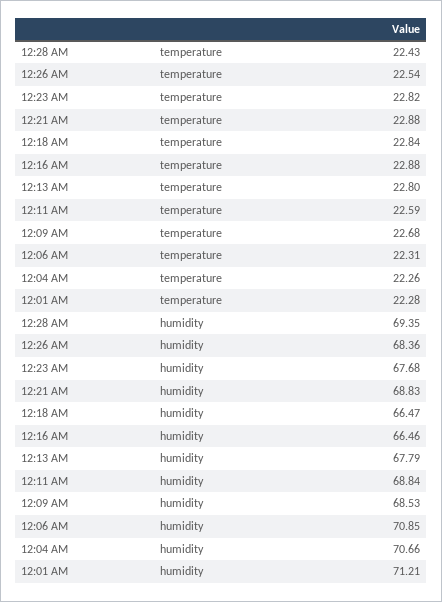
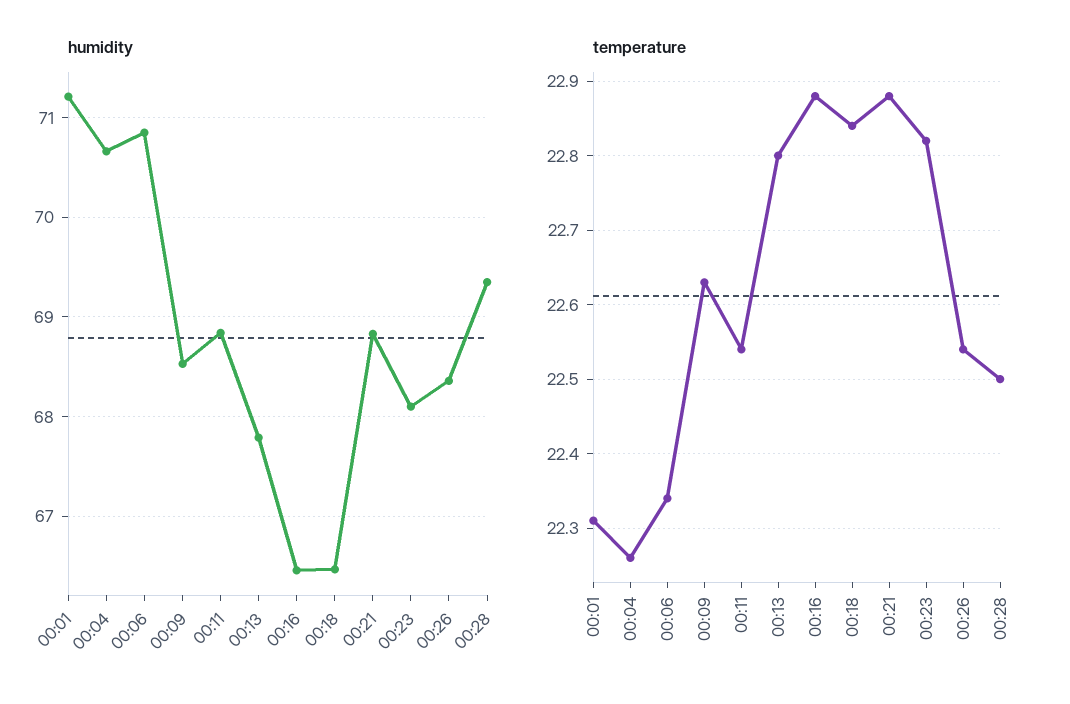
temperature, 12:28 AM: 22.43 -> 22.5
temperature, 12:11 AM: 22.59 -> 22.54
temperature, 12:09 AM: 22.68 -> 22.63
temperature, 12:06 AM: 22.31 -> 22.34
temperature, 12:01 AM: 22.28 -> 22.31
humidity, 12:23 AM: 67.68 -> 68.1

